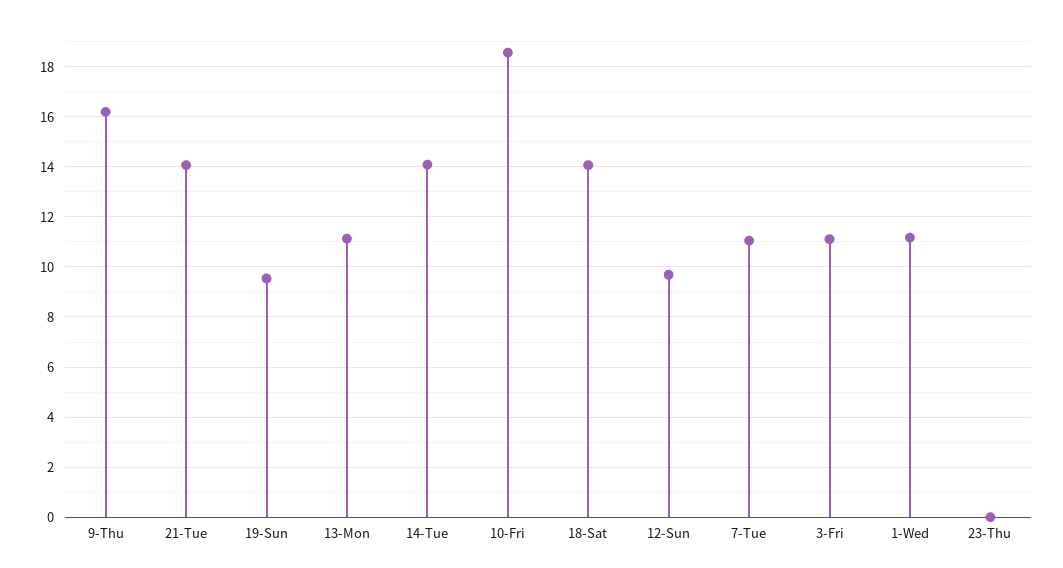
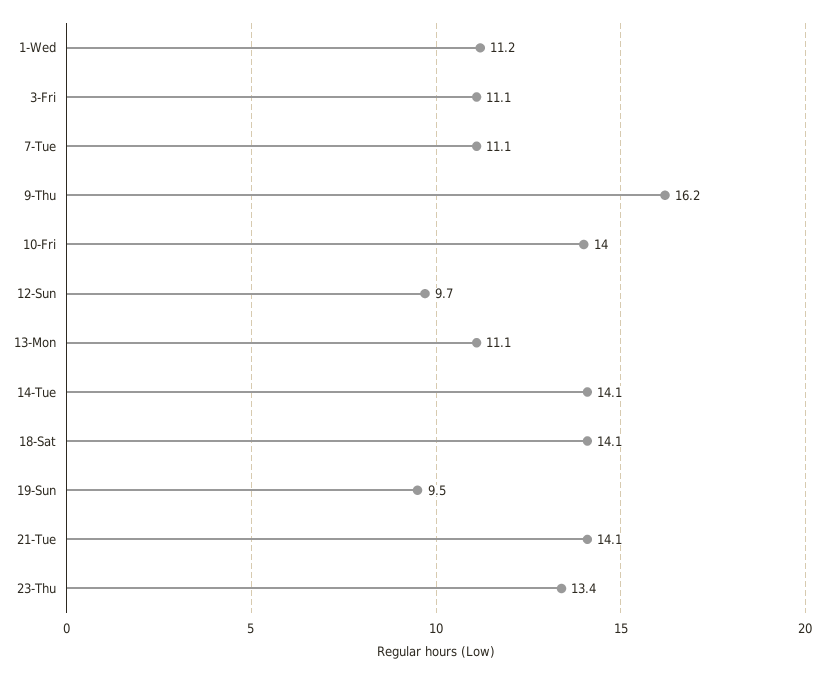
10-Fri: 18.5 -> 14
23-Thu: 0 -> 13.4

